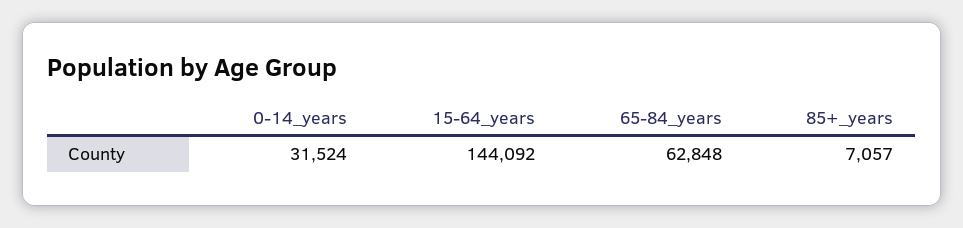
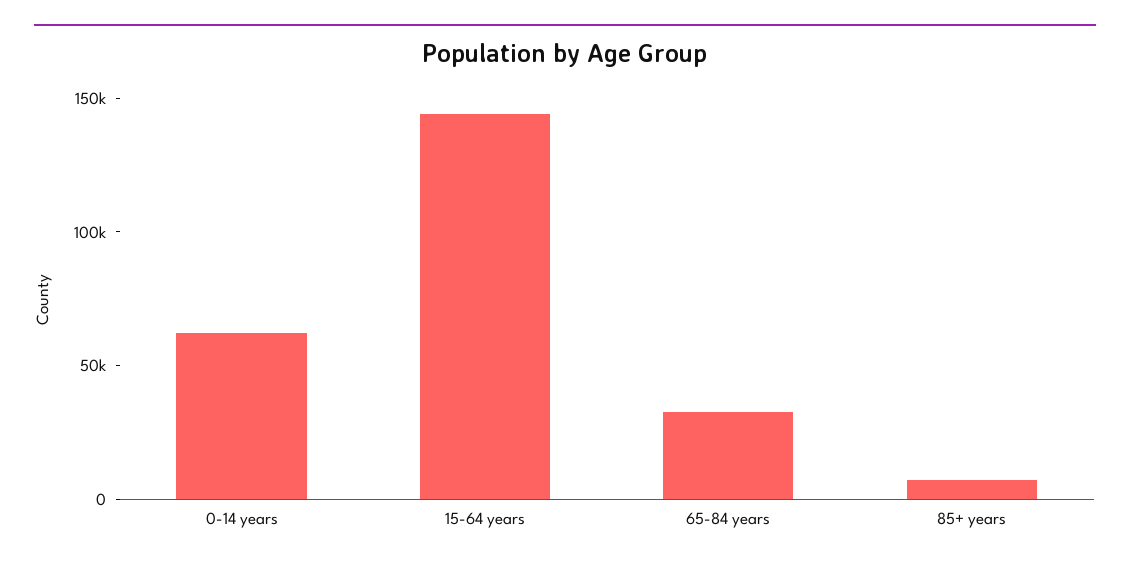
0-14_years: 31524 -> 60000
65-84_years: 62848 -> 30000

